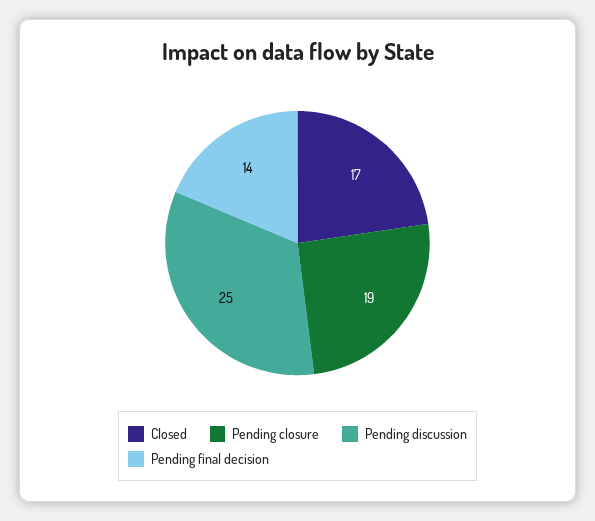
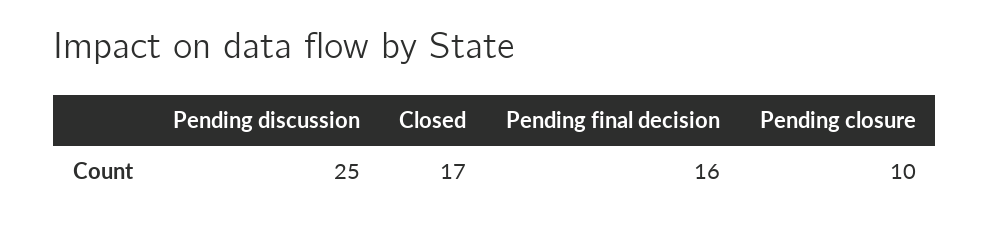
Pending closure: 19 -> 10
Pending final decision: 14 -> 16

